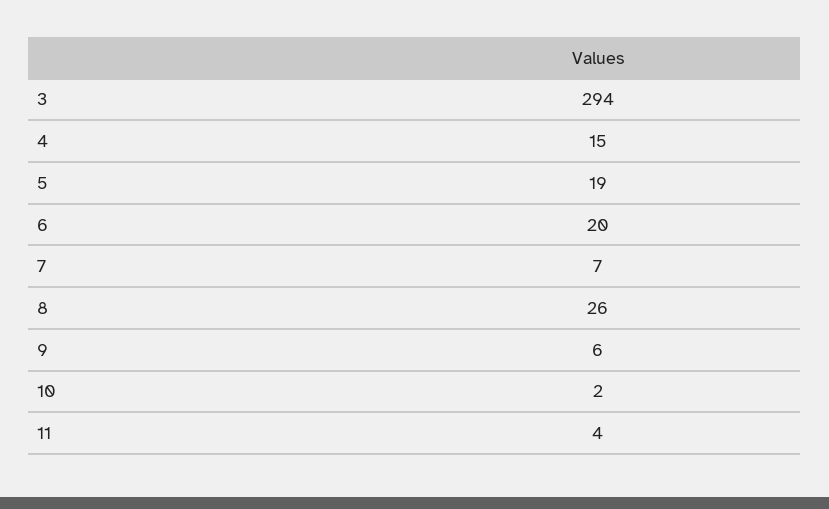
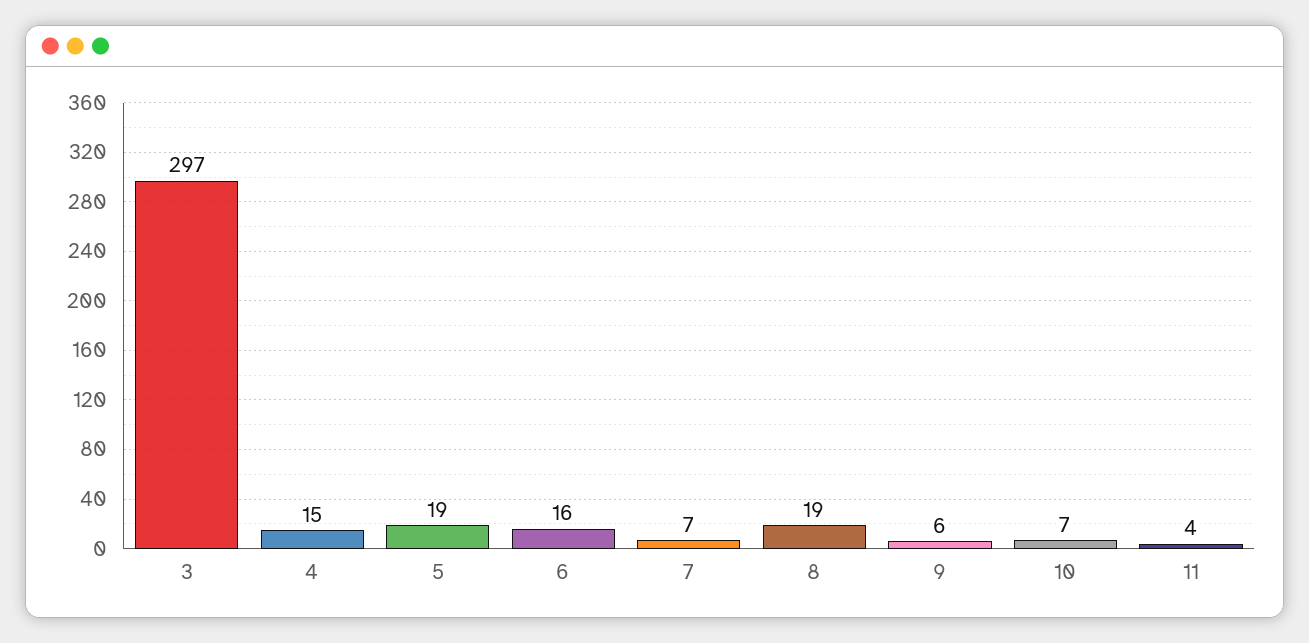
3: 294 -> 297
6: 20 -> 16
8: 26 -> 19
10: 2 -> 7

